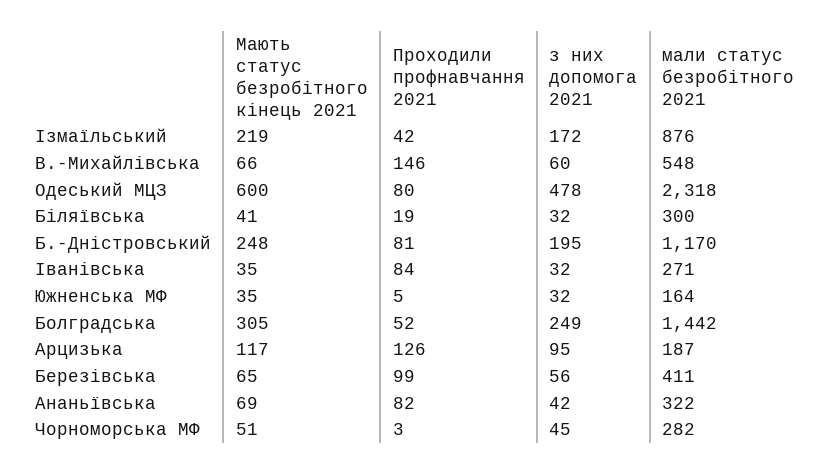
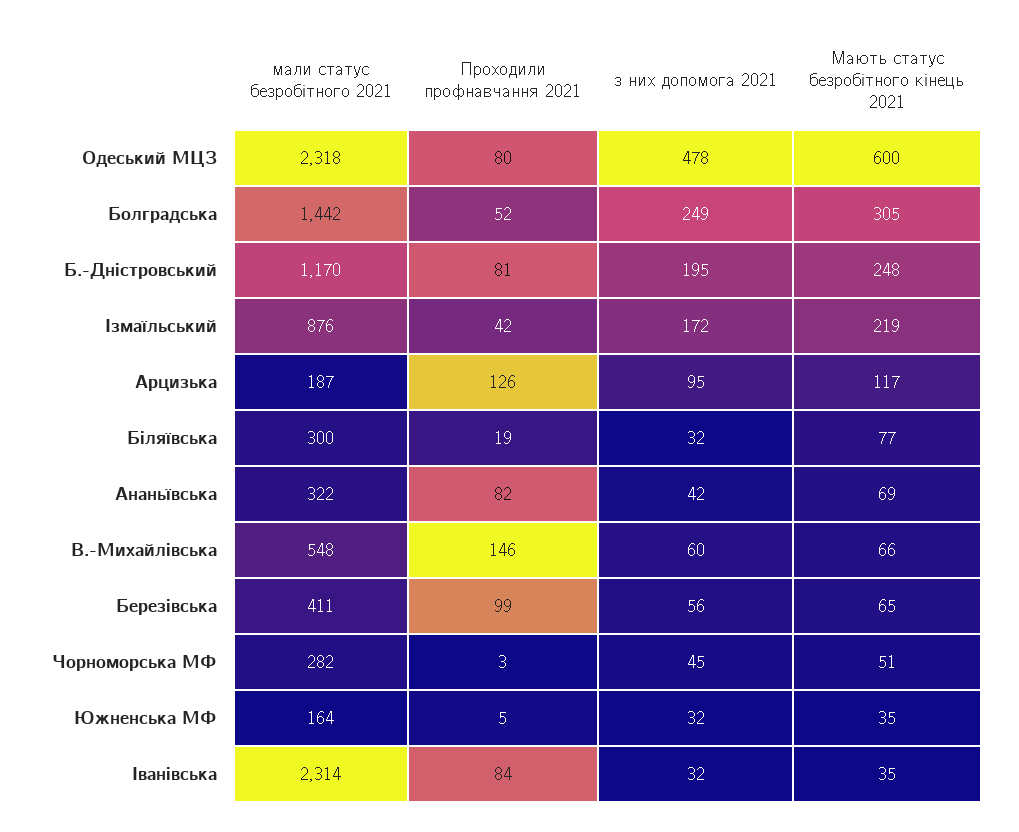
Мають статус безробітного кінець 2021, Бiляївська: 41 -> 77
мали статус безробітного 2021, Iванiвська: 271 -> 2314

